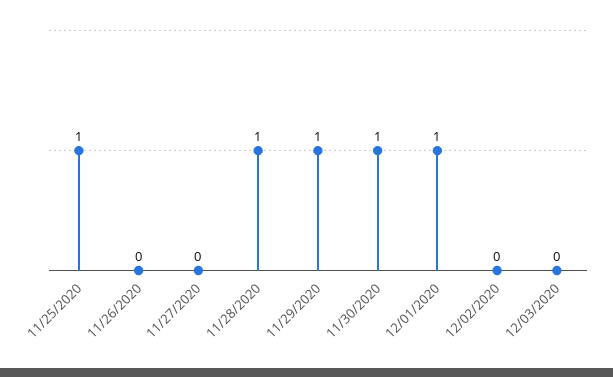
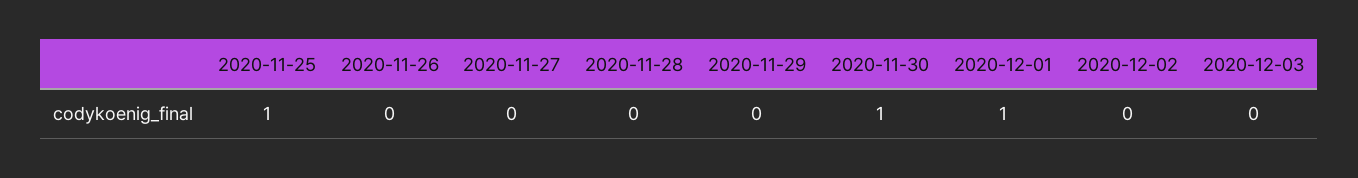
11/28/2020: 1 -> 0
11/29/2020: 1 -> 0

